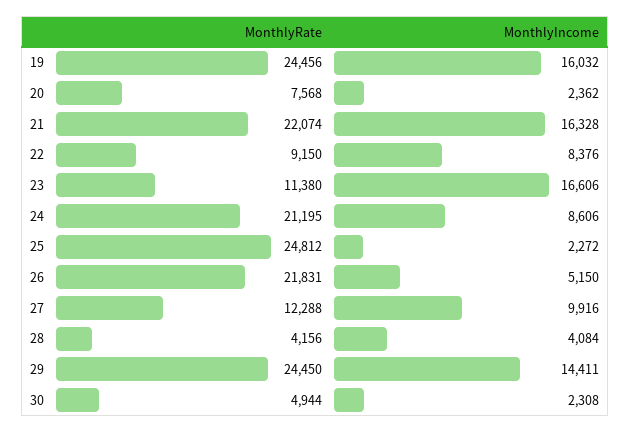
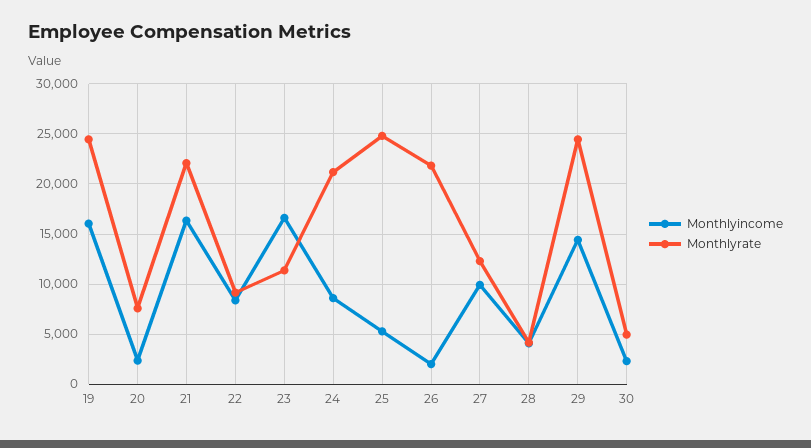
MonthlyIncome, 25: 2272 -> 5000
MonthlyIncome, 26: 5150 -> 2000

